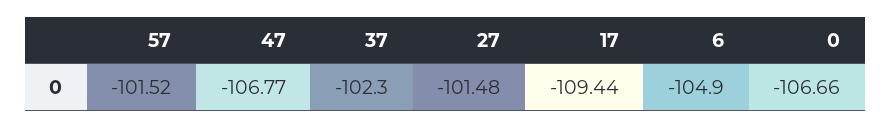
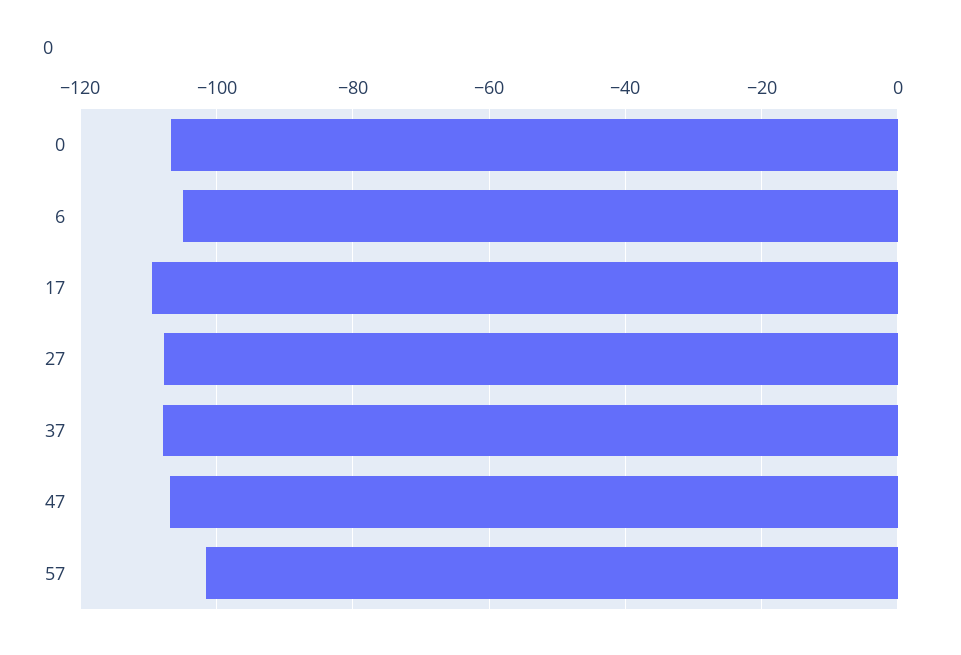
37: -102.3 -> -108
27: -101.48 -> -108

